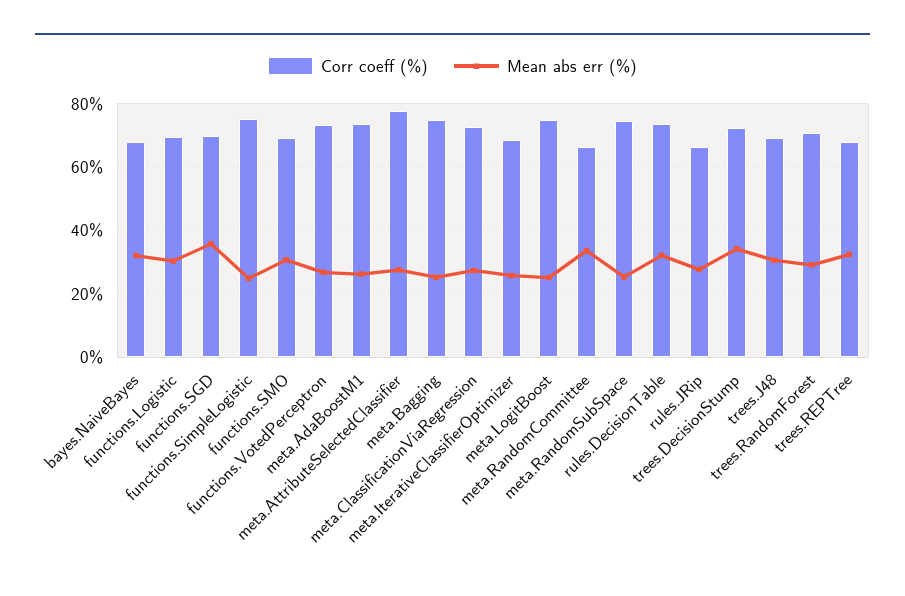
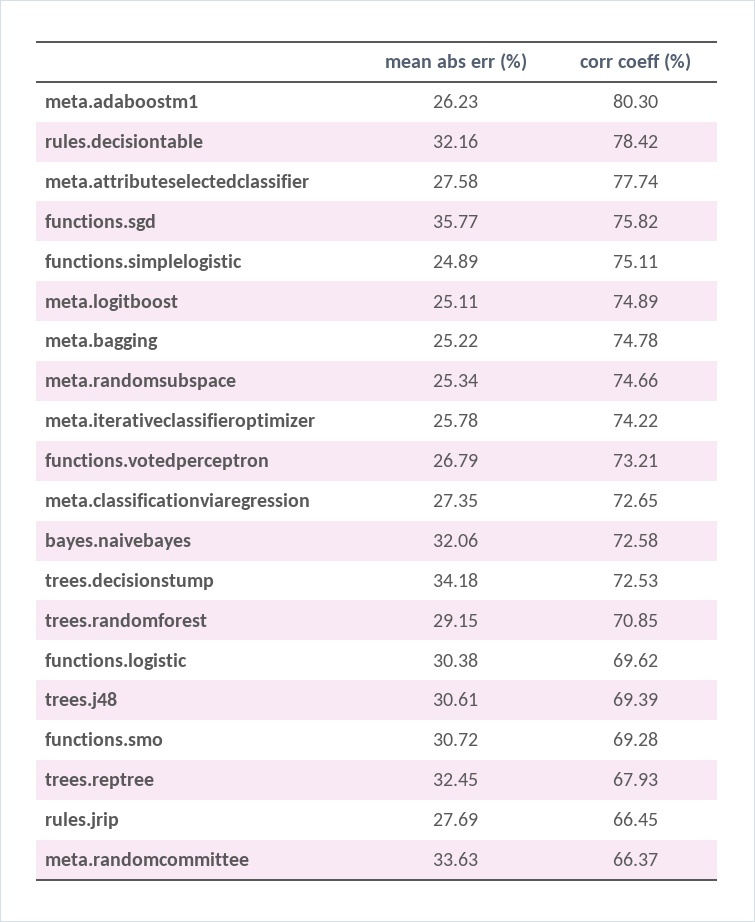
Corr coeff (%), bayes.NaiveBayes: 68 -> 72.58
Corr coeff (%), functions.SGD: 70 -> 75.82
Corr coeff (%), meta.AdaBoostM1: 74 -> 80.3
Corr coeff (%), meta.IterativeClassifierOptimizer: 68 -> 74.22
Corr coeff (%), rules.DecisionTable: 74 -> 78.42

